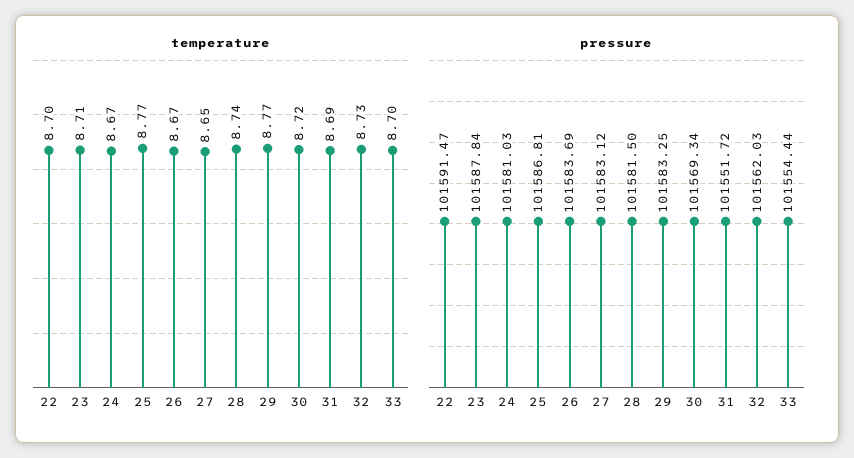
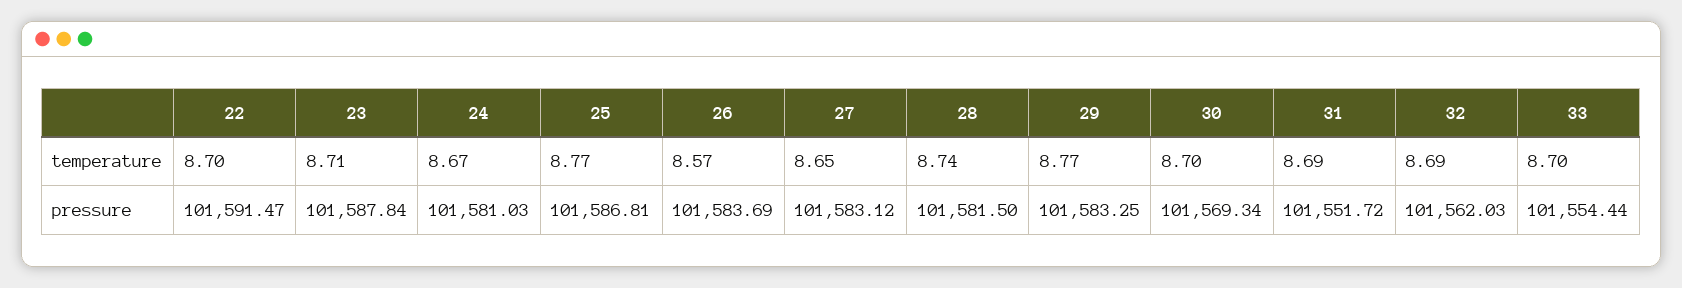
temperature, 26: 8.67 -> 8.57
temperature, 30: 8.72 -> 8.7
temperature, 32: 8.73 -> 8.69

